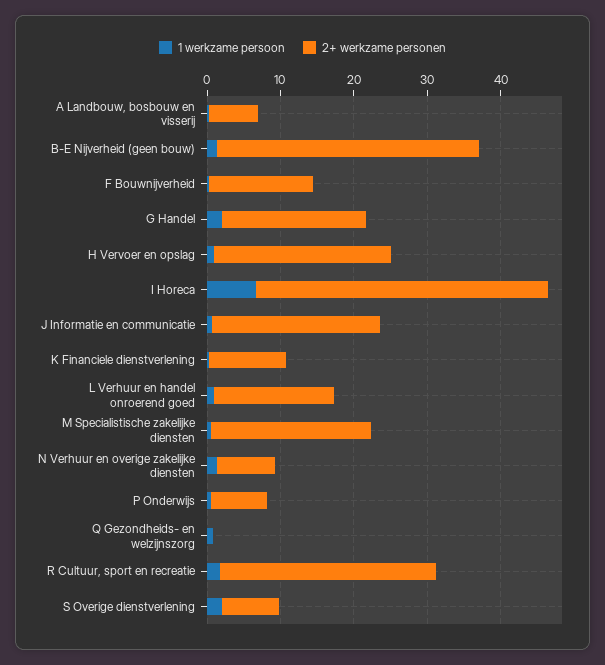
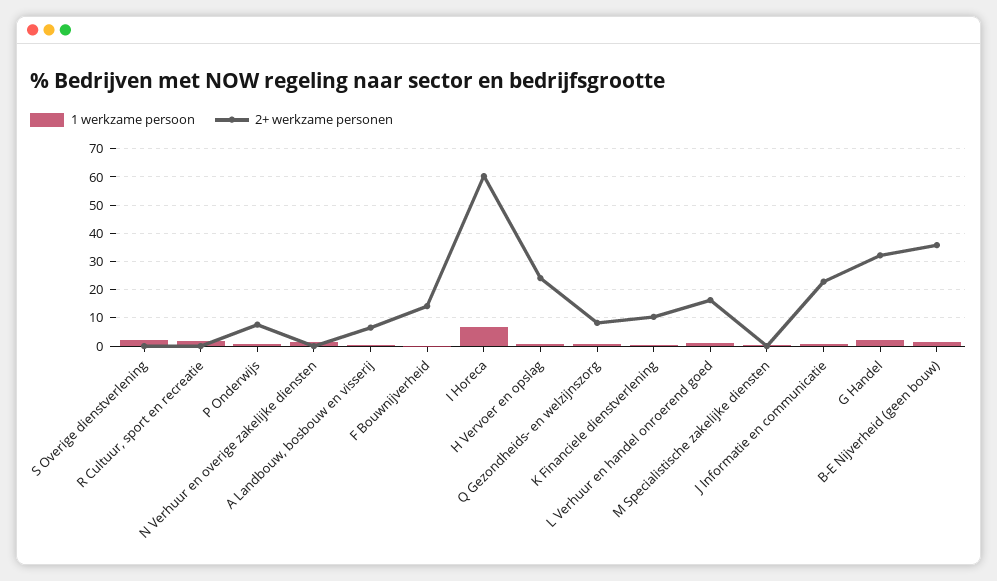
2+ werkzame personen, G Handel: 20 -> 32.5
2+ werkzame personen, I Horeca: 40 -> 60
2+ werkzame personen, M Specialistische zakelijke diensten: 22 -> 0
2+ werkzame personen, N Verhuur en overige zakelijke diensten: 8 -> 0
2+ werkzame personen, Q Gezondheids- en welzijnszorg: 0 -> 7.5
2+ werkzame personen, R Cultuur, sport en recreatie: 30 -> 0
2+ werkzame personen, S Overige dienstverlening: 8 -> 0

